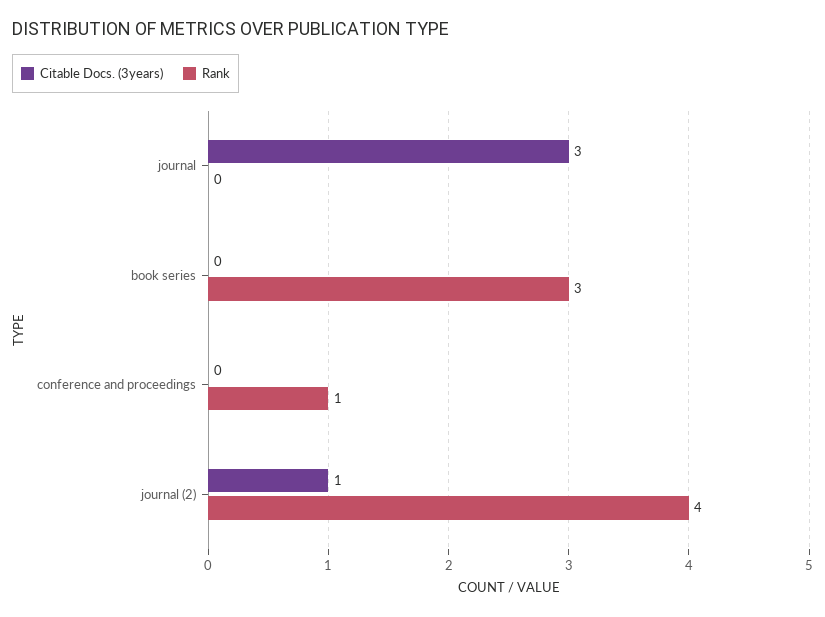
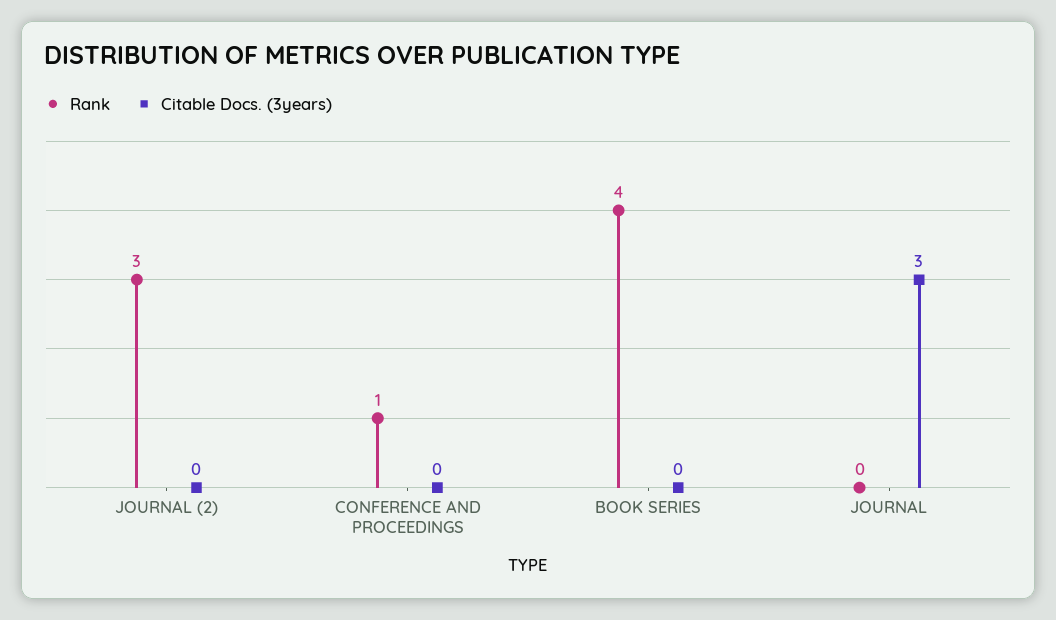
Rank, book series: 3 -> 4
Citable Docs. (3years), journal (2): 1 -> 0
Rank, journal (2): 4 -> 3

